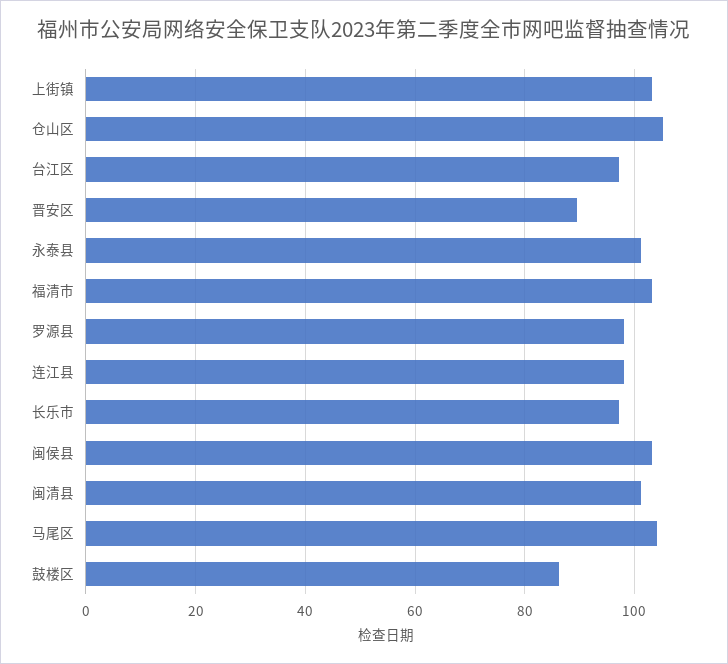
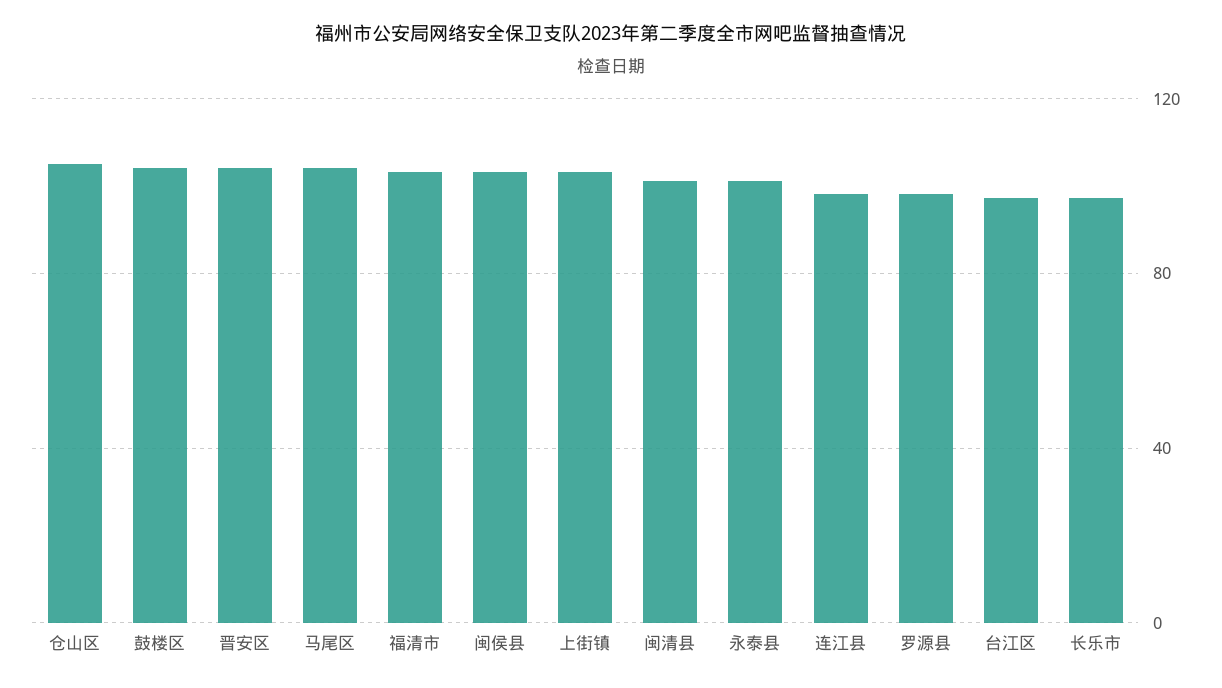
晋安区: 90 -> 105
鼓楼区: 86 -> 105

